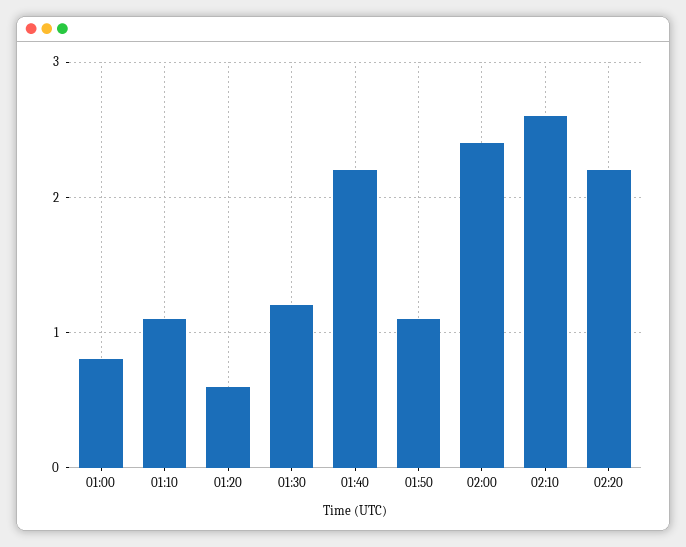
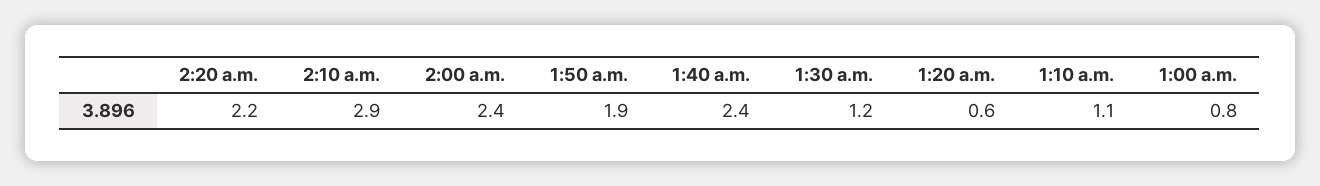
01:40: 2.2 -> 2.4
01:50: 1.1 -> 1.9
02:10: 2.6 -> 2.9

